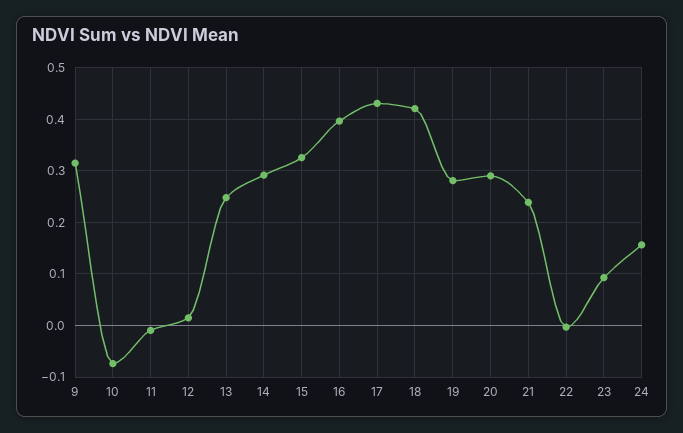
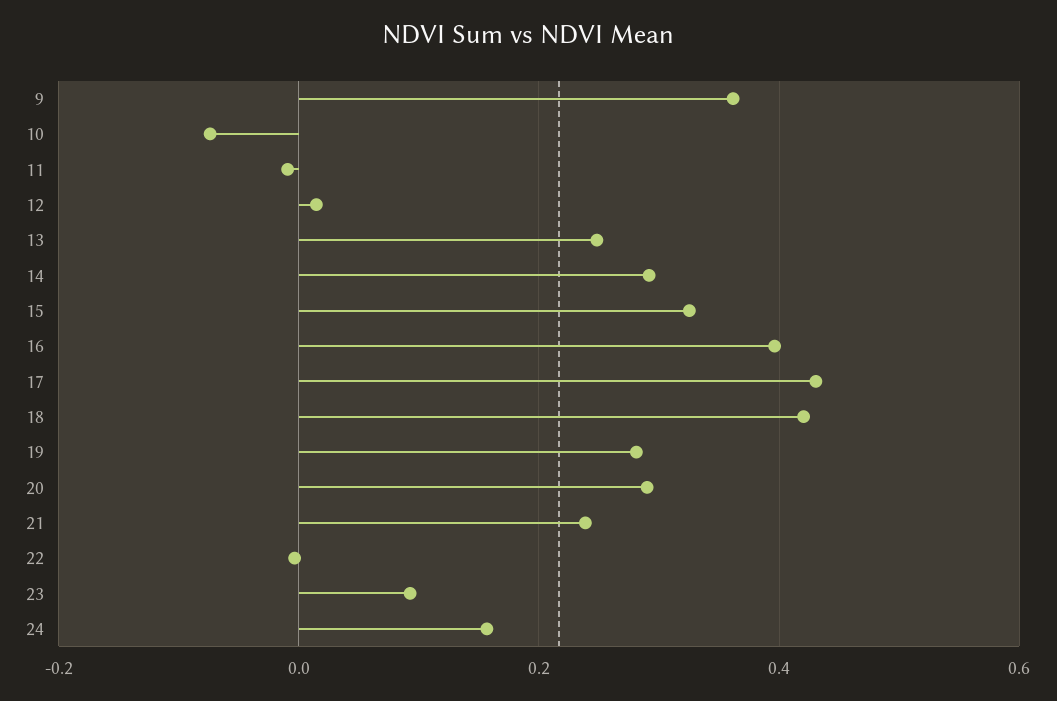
9: 0.32 -> 0.36

